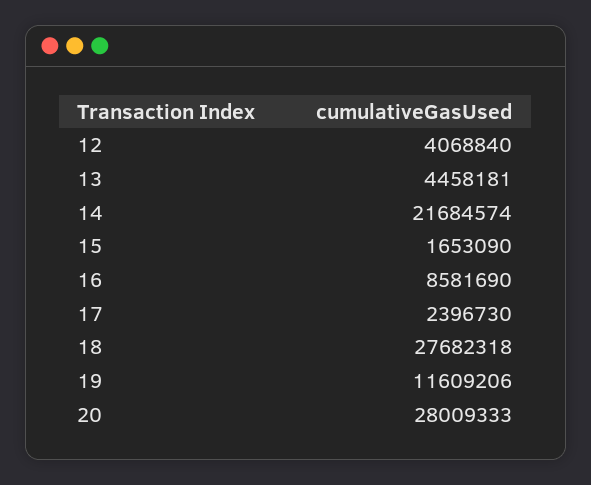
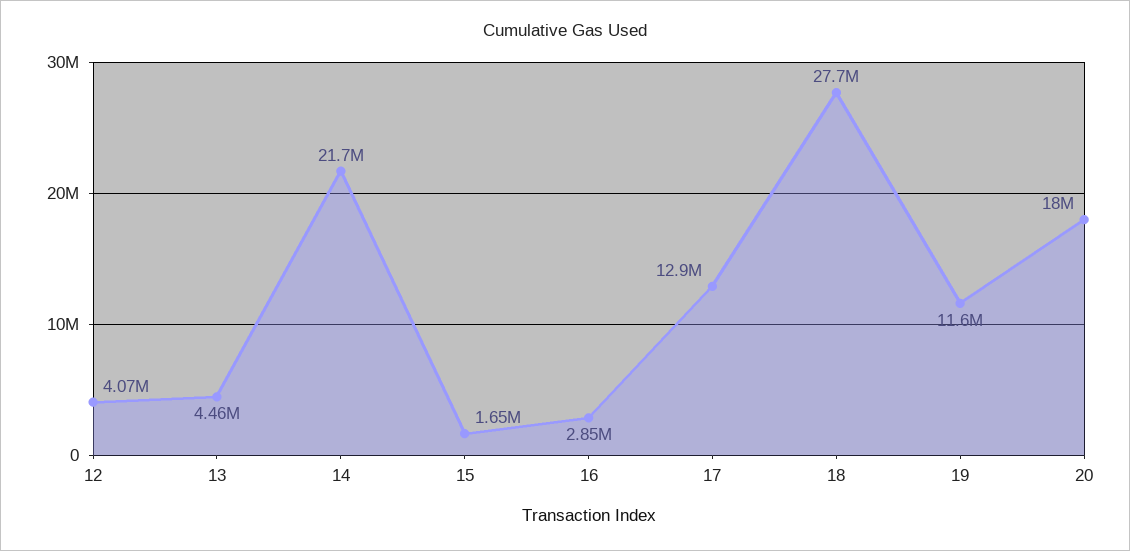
16: 8581690 -> 2850000
17: 2396730 -> 12900000
20: 28009333 -> 18000000

